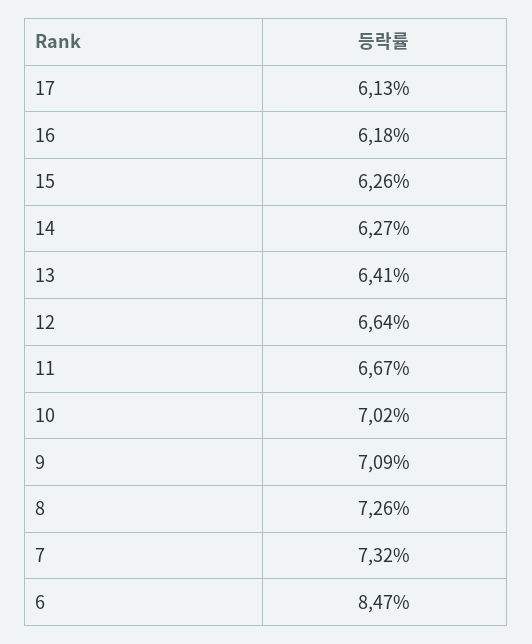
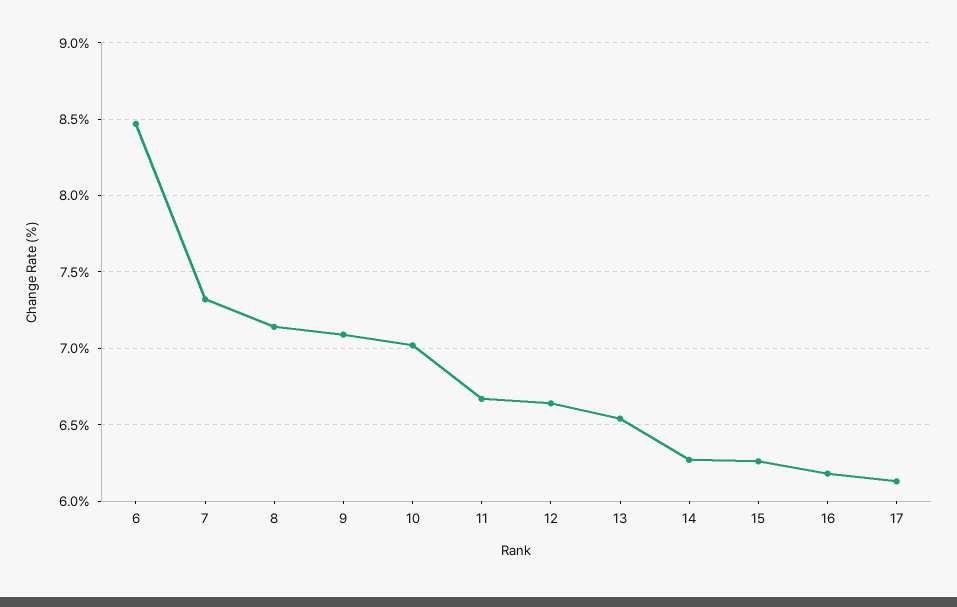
13: 6.41 -> 6.55
8: 7.26 -> 7.15

